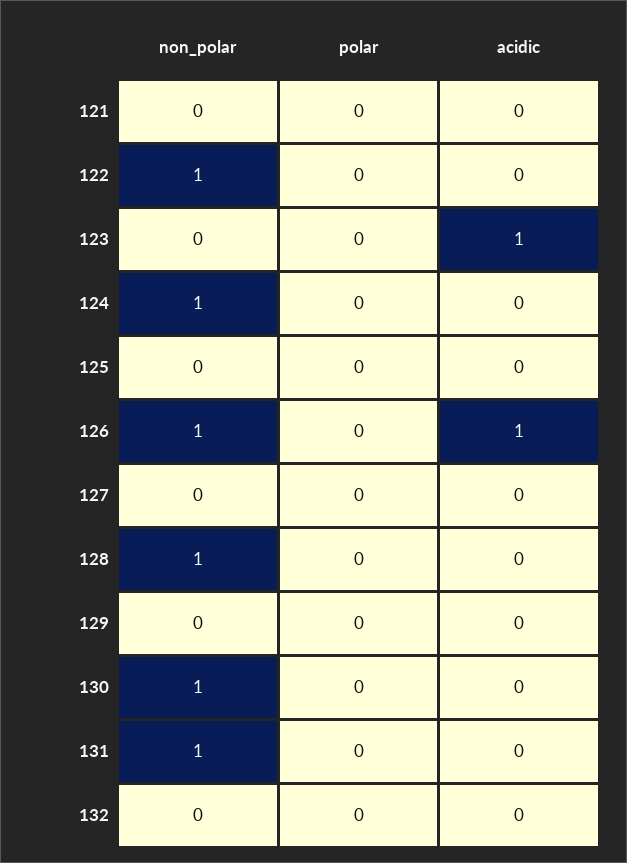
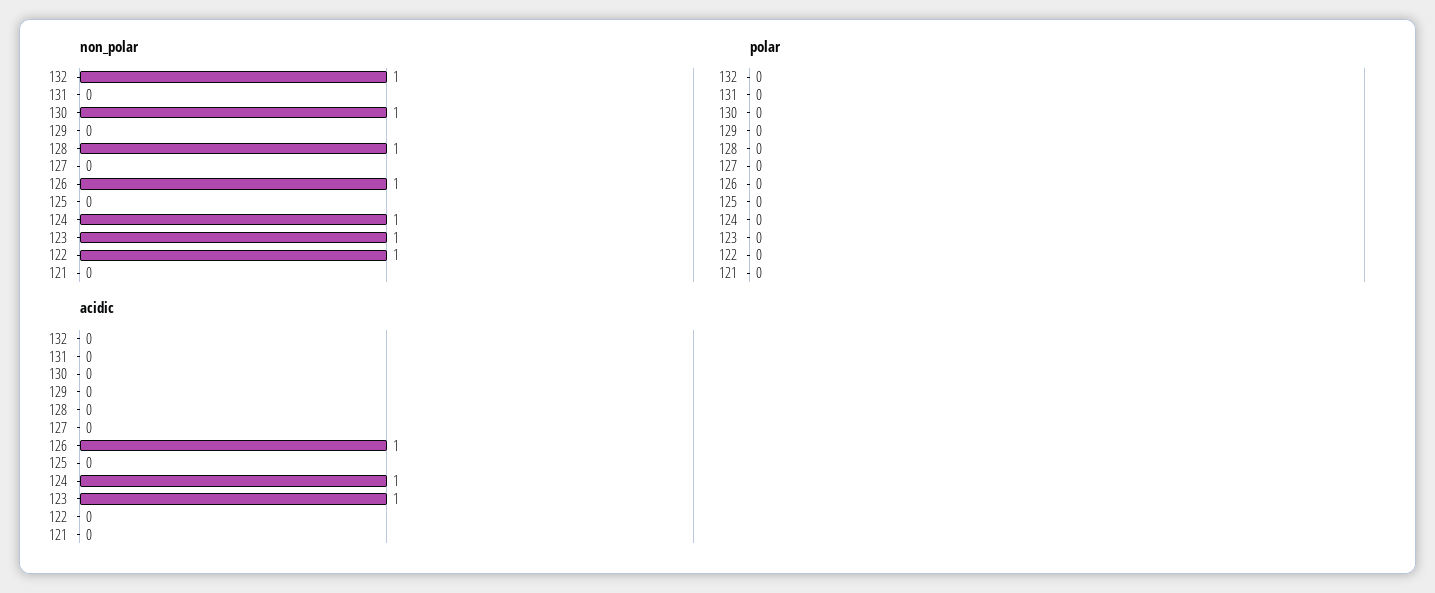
non_polar, 123: 0 -> 1
acidic, 124: 0 -> 1
non_polar, 131: 1 -> 0
non_polar, 132: 0 -> 1

